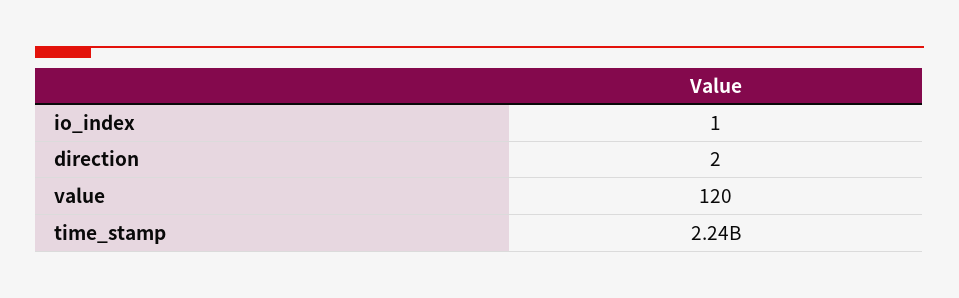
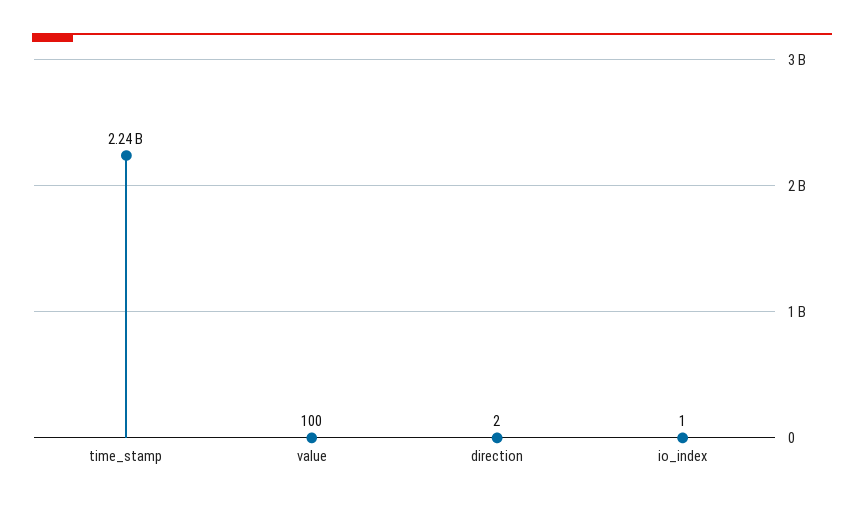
value: 120 -> 100

